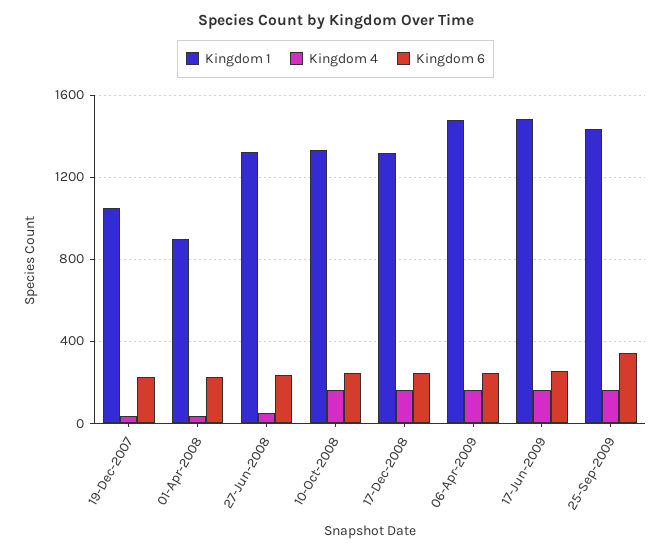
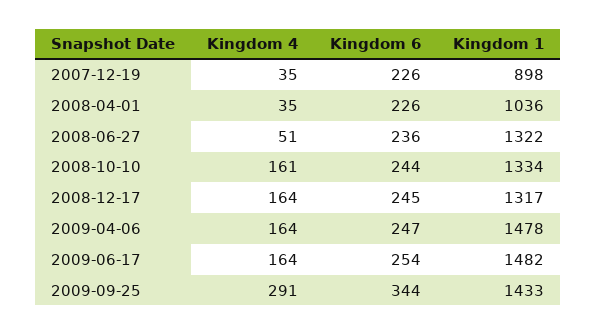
Kingdom 1, 19-Dec-2007: 1050 -> 898
Kingdom 1, 01-Apr-2008: 900 -> 1036
Kingdom 4, 25-Sep-2009: 150 -> 291

